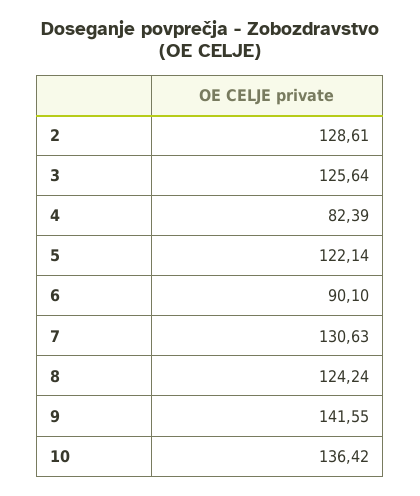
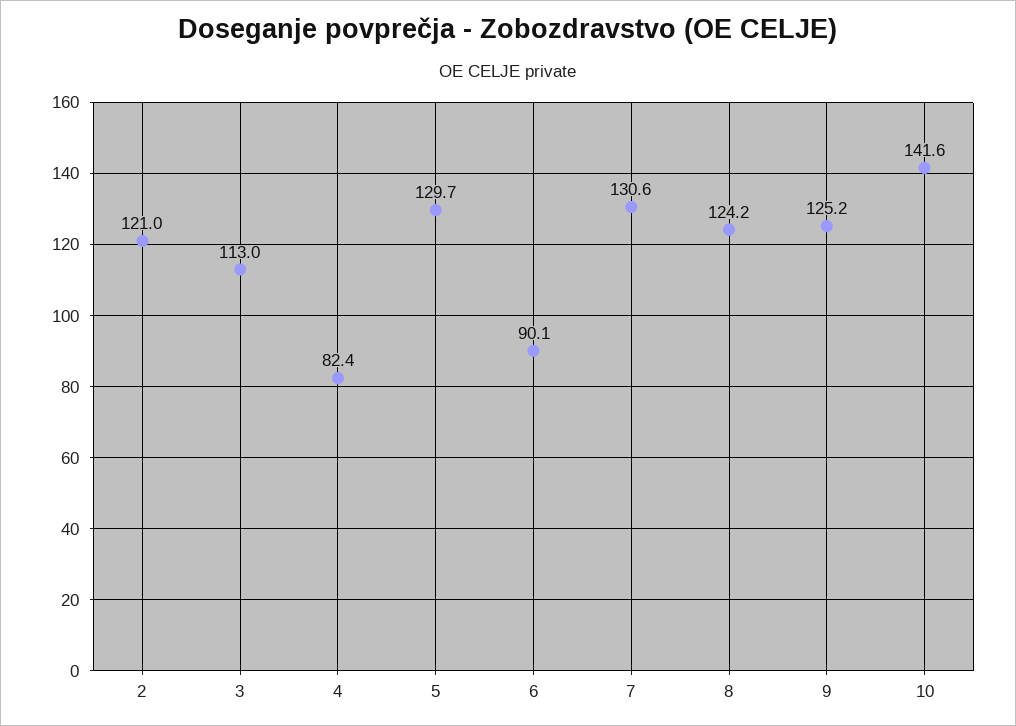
2: 128.61 -> 121
3: 125.64 -> 113
5: 122.14 -> 129.7
9: 141.55 -> 125.2
10: 136.42 -> 141.6

